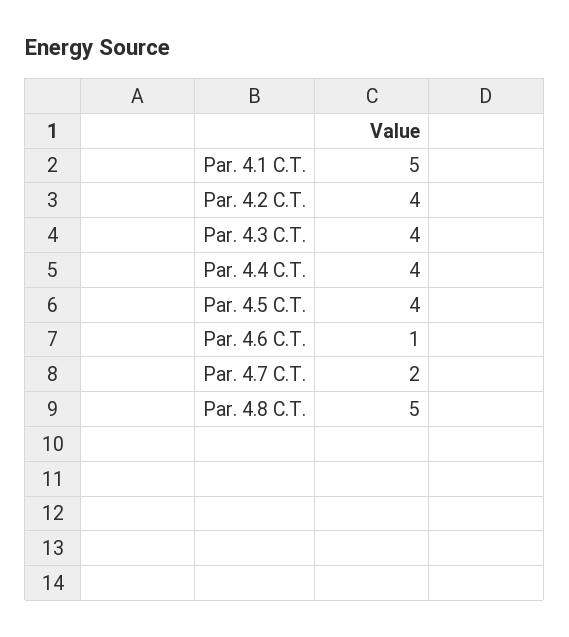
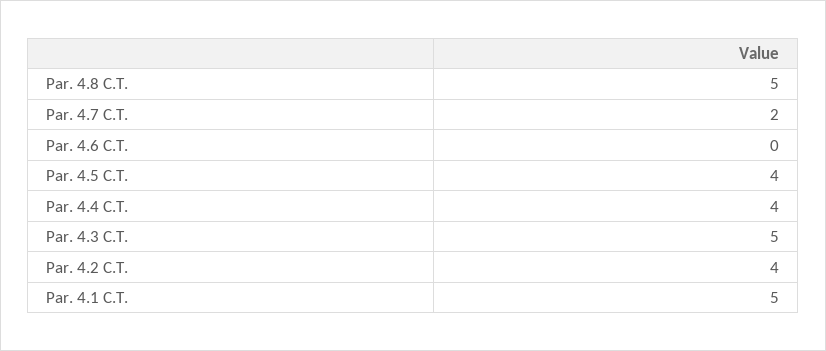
Par. 4.3 C.T.: 4 -> 5
Par. 4.6 C.T.: 1 -> 0

